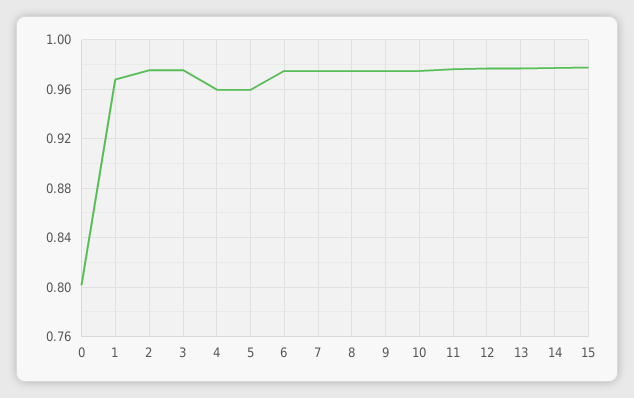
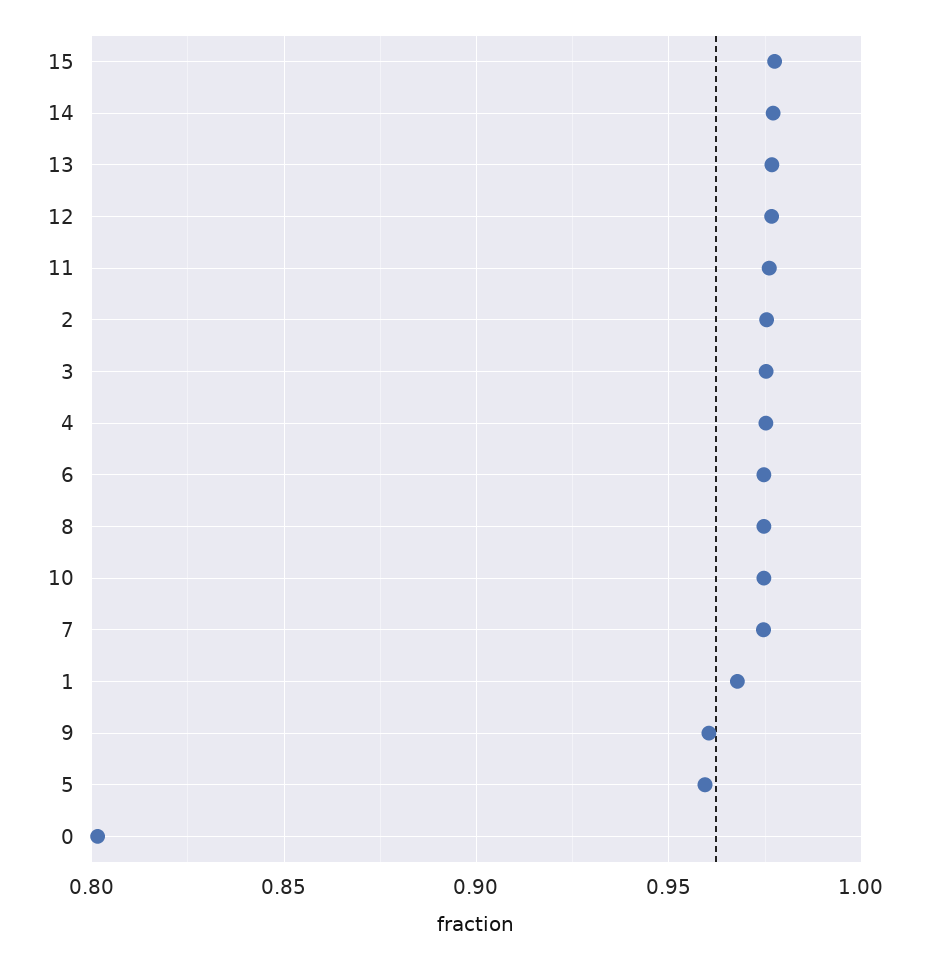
4: 0.96 -> 0.975
9: 0.975 -> 0.96

